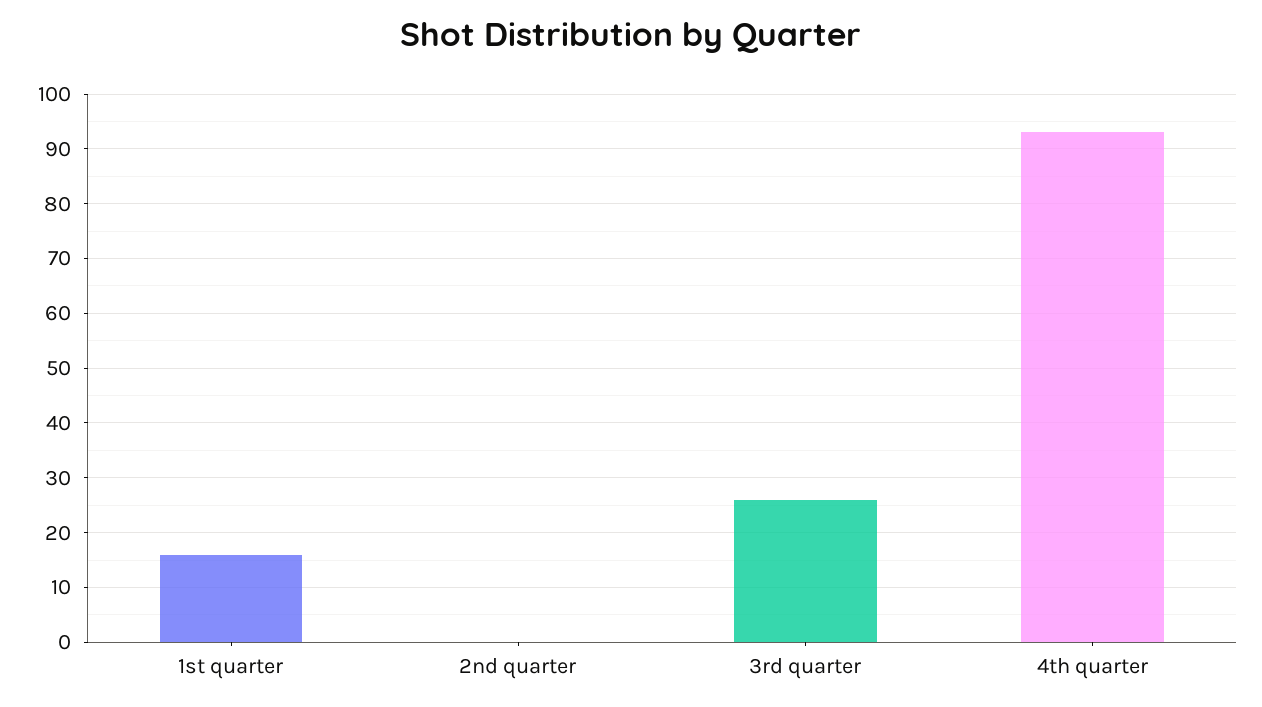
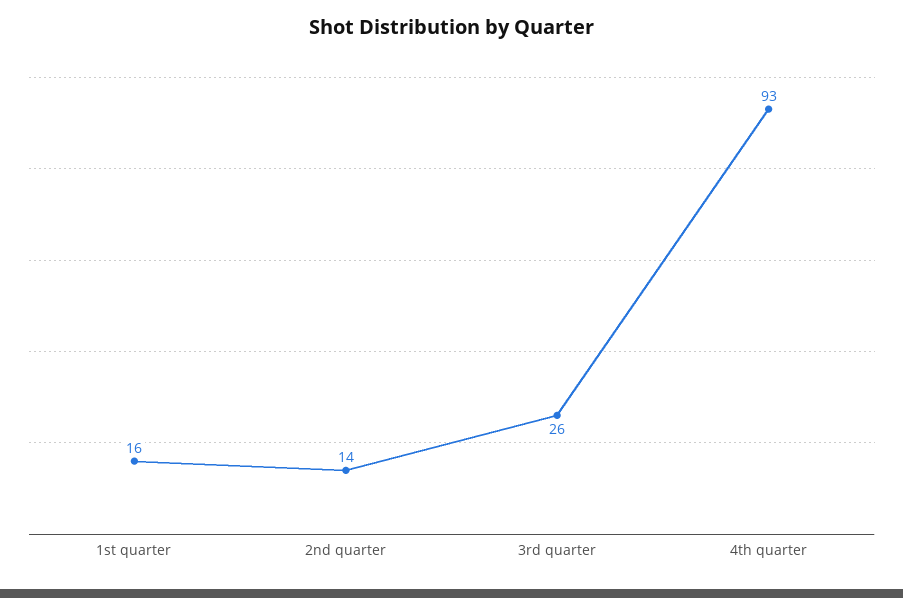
2nd quarter: 0 -> 14

